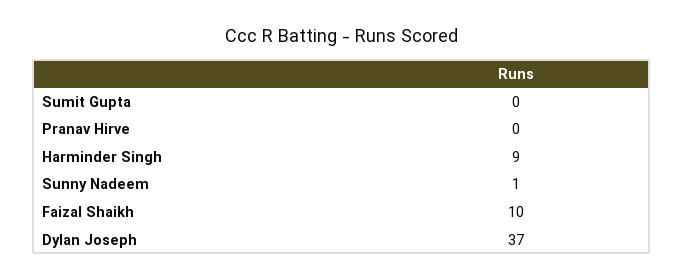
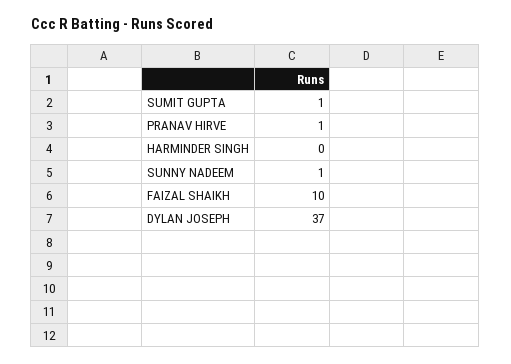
Sumit Gupta: 0 -> 1
Pranav Hirve: 0 -> 1
Harminder Singh: 9 -> 0

